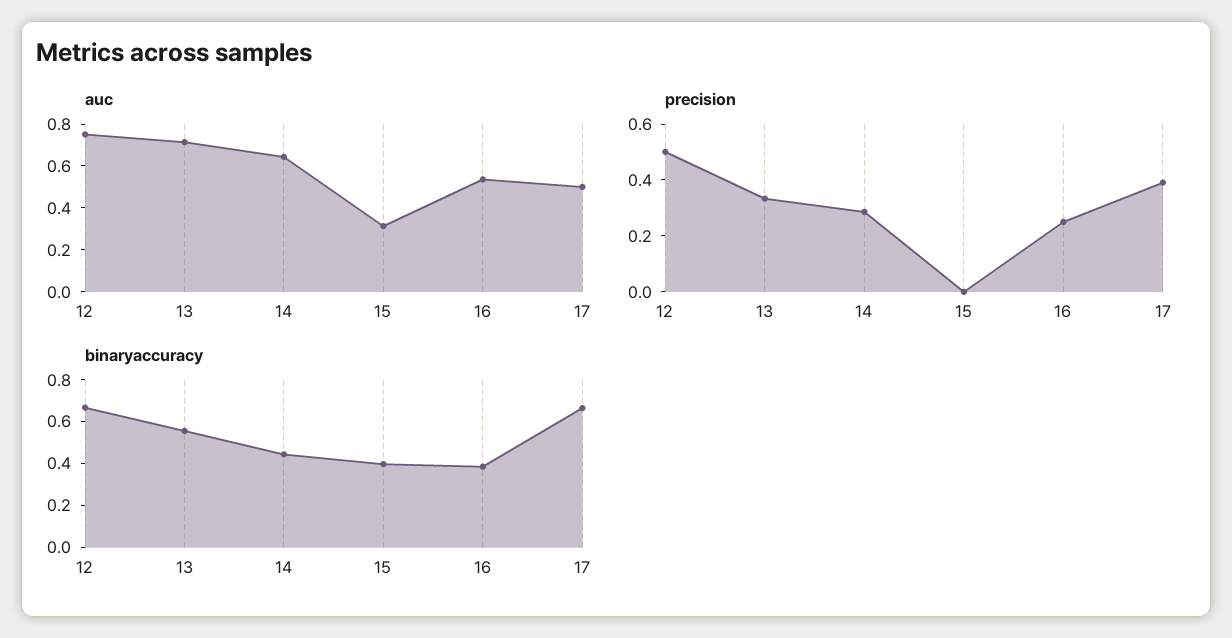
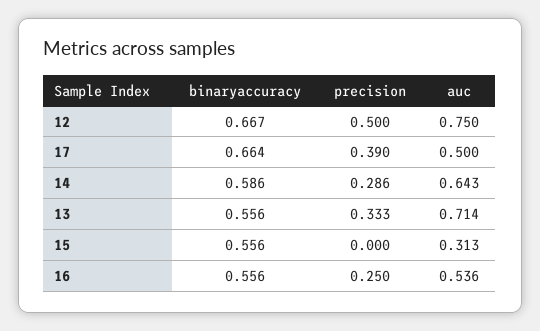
binaryaccuracy, 14: 0.45 -> 0.586
binaryaccuracy, 15: 0.4 -> 0.556
binaryaccuracy, 16: 0.4 -> 0.556

